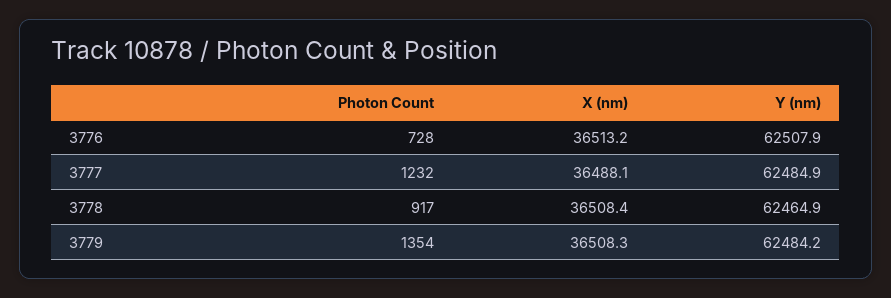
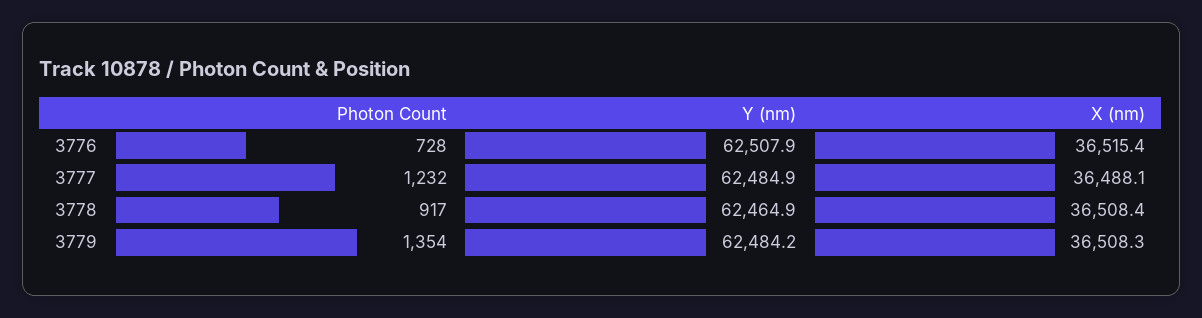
X (nm), 3776: 36513.2 -> 36515.4

